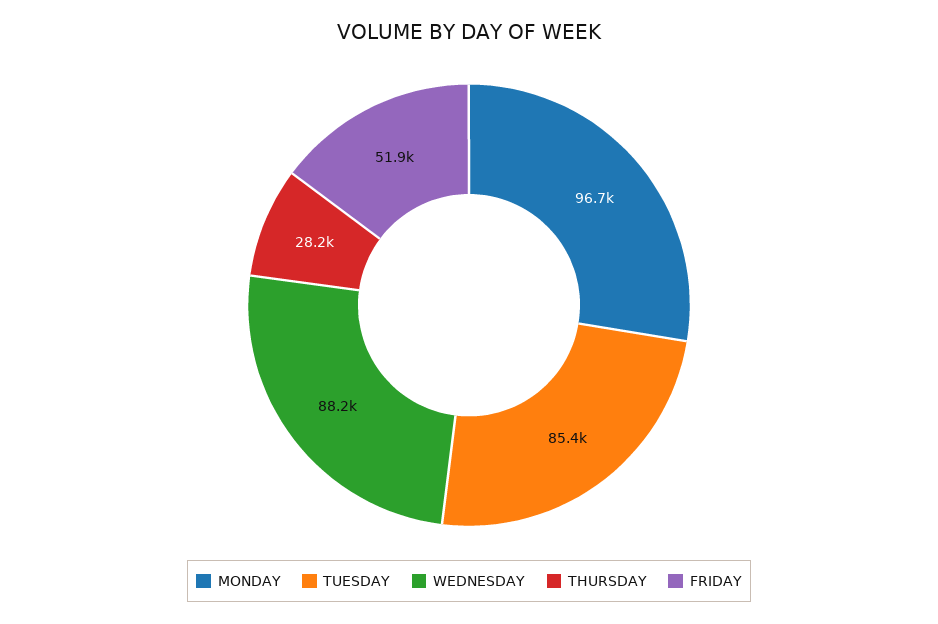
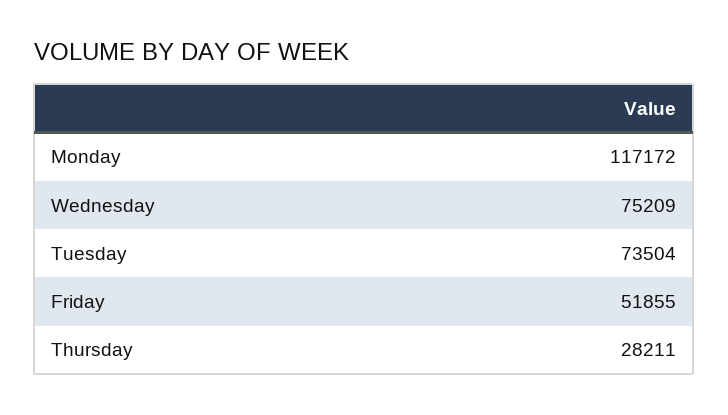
MONDAY: 96700 -> 117172
TUESDAY: 85400 -> 73504
WEDNESDAY: 88200 -> 75209

